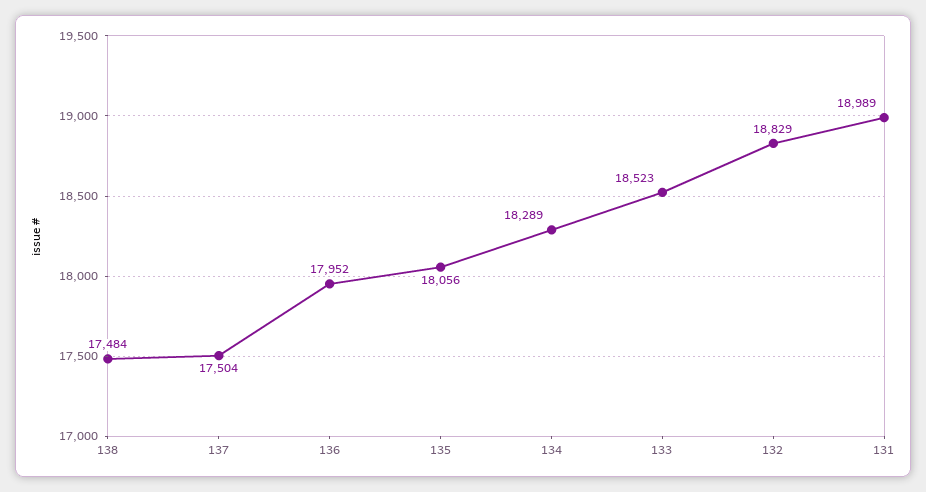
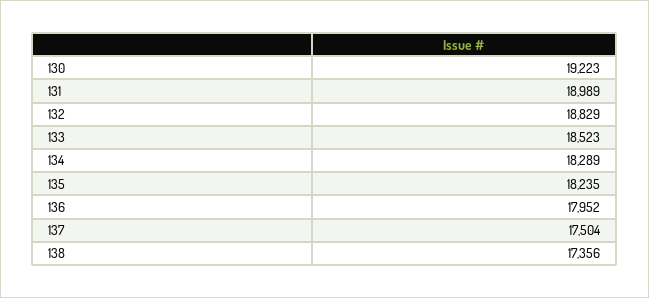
138: 17484 -> 17356
135: 18056 -> 18235
130: none -> 19223

